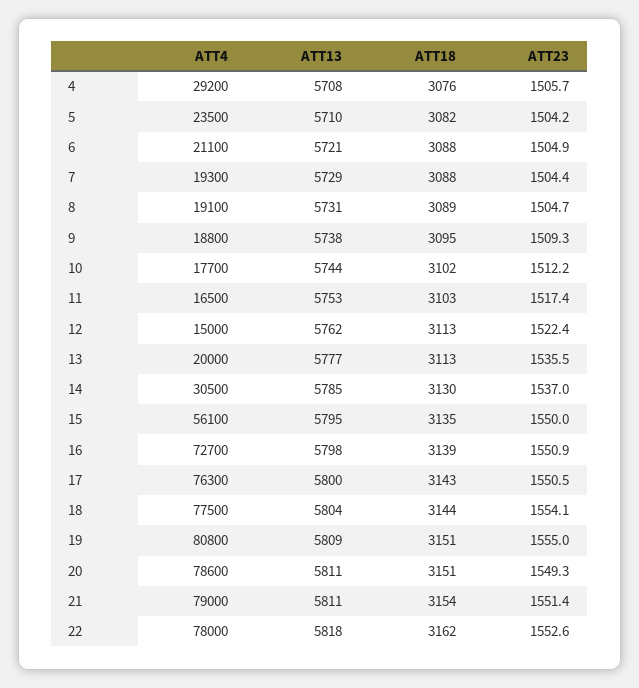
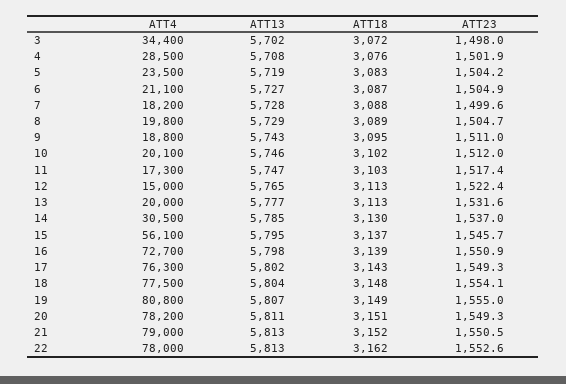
ATT4, 4: 29200 -> 28500
ATT23, 4: 1505.7 -> 1501.9
ATT13, 5: 5710 -> 5719
ATT18, 5: 3082 -> 3083
ATT13, 6: 5721 -> 5727
ATT18, 6: 3088 -> 3087
ATT4, 7: 19300 -> 18200
ATT13, 7: 5729 -> 5728
ATT23, 7: 1504.4 -> 1499.6
ATT4, 8: 19100 -> 19800
ATT13, 8: 5731 -> 5729
ATT13, 9: 5738 -> 5743
ATT23, 9: 1509.3 -> 1511
ATT4, 10: 17700 -> 20100
ATT13, 10: 5744 -> 5746
ATT23, 10: 1512.2 -> 1512
ATT4, 11: 16500 -> 17300
ATT13, 11: 5753 -> 5747
ATT13, 12: 5762 -> 5765
ATT23, 13: 1535.5 -> 1531.6
ATT18, 15: 3135 -> 3137
ATT23, 15: 1550 -> 1545.7
ATT13, 17: 5800 -> 5802
ATT23, 17: 1550.5 -> 1549.3
ATT18, 18: 3144 -> 3148
ATT13, 19: 5809 -> 5807
ATT18, 19: 3151 -> 3149
ATT4, 20: 78600 -> 78200
ATT13, 21: 5811 -> 5813
ATT18, 21: 3154 -> 3152
ATT23, 21: 1551.4 -> 1550.5
ATT13, 22: 5818 -> 5813
ATT4, 3: none -> 34400
ATT13, 3: none -> 5702
ATT18, 3: none -> 3072
ATT23, 3: none -> 1498

